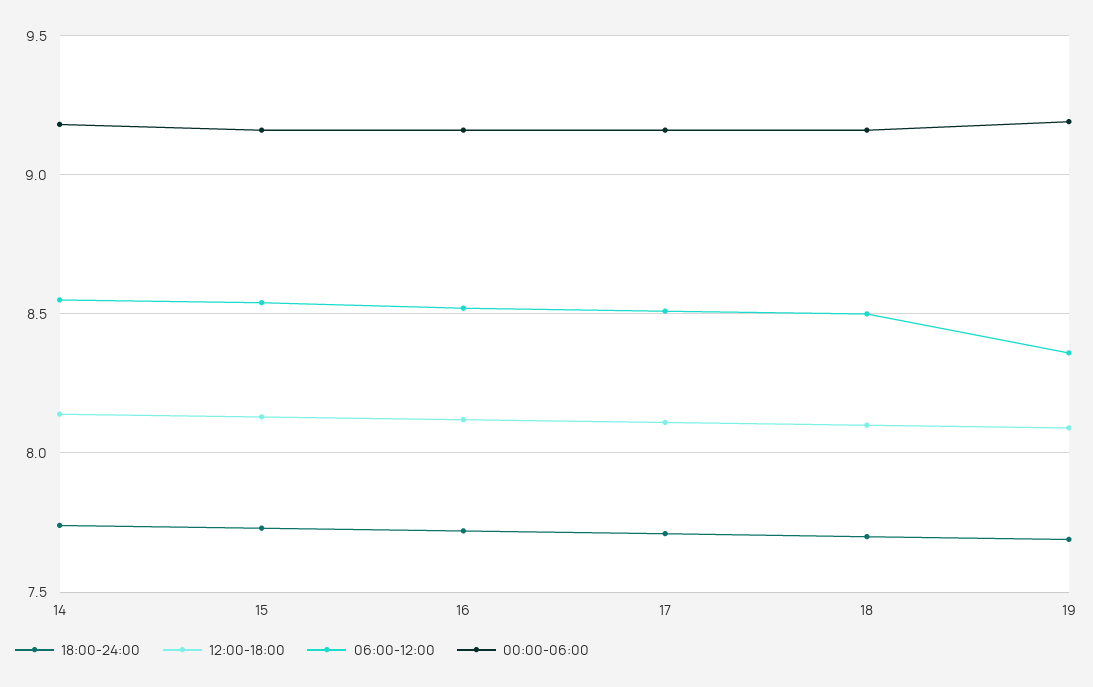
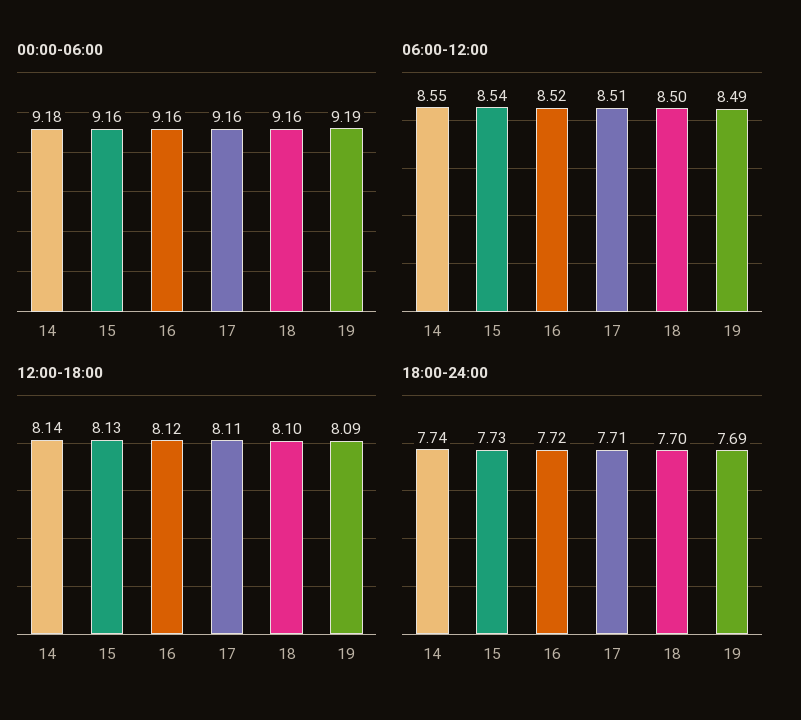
06:00-12:00, 19: 8.35 -> 8.49

